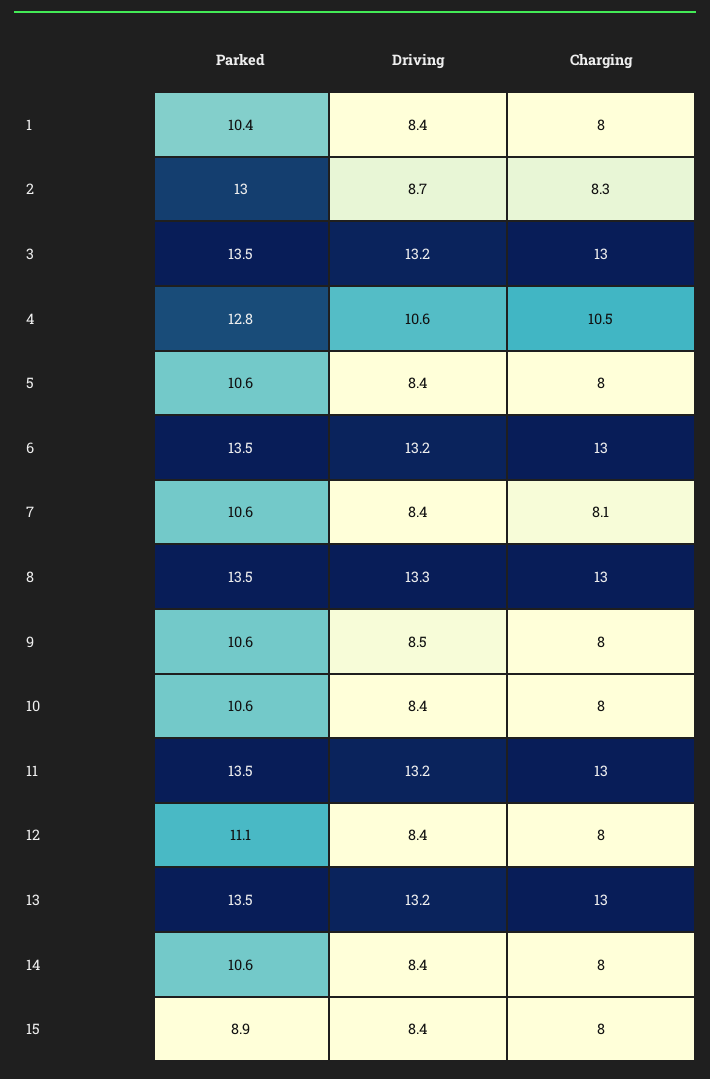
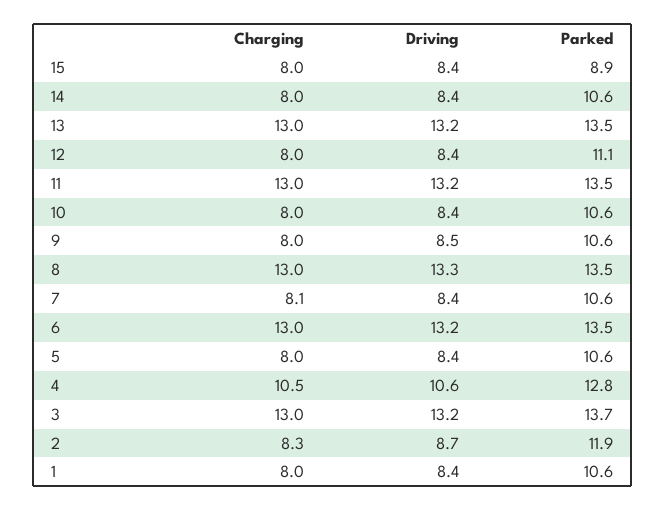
Parked, 1: 10.4 -> 10.6
Parked, 2: 13 -> 11.9
Parked, 3: 13.5 -> 13.7

